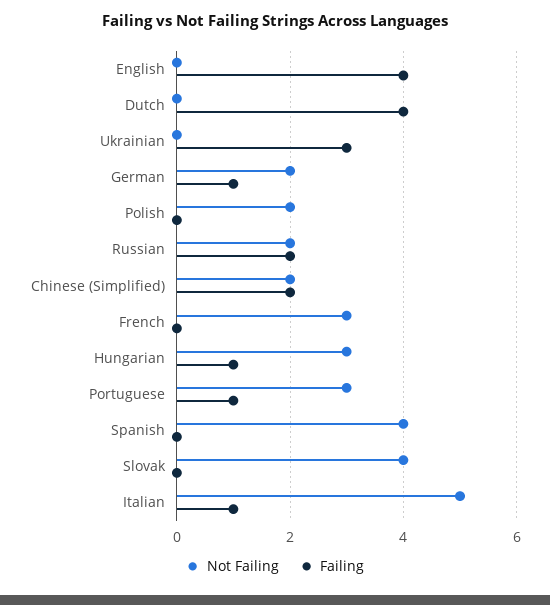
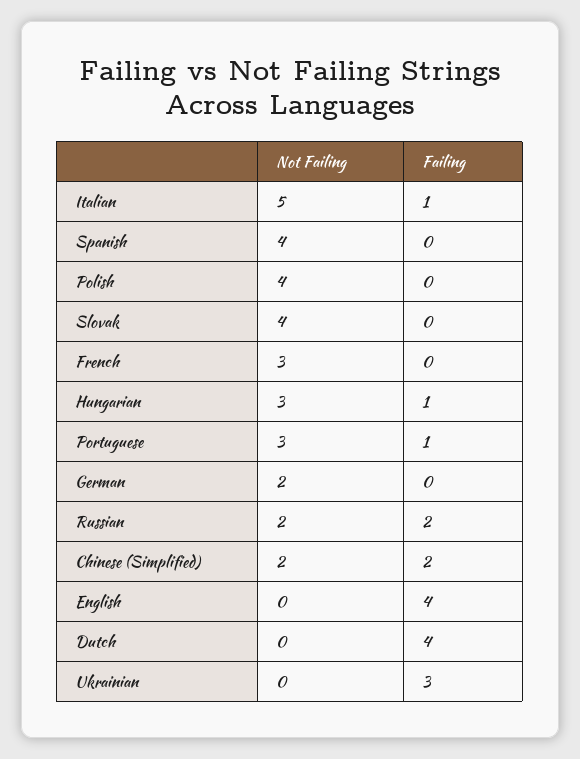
Failing, German: 1 -> 0
Not Failing, Polish: 2 -> 4

